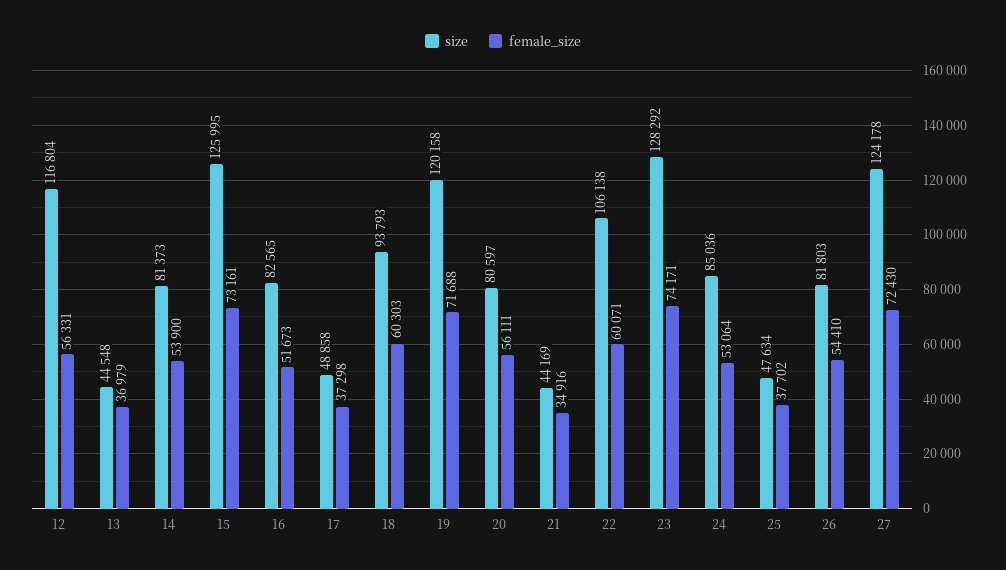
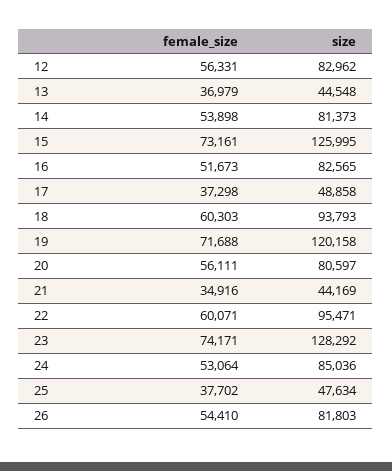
size, 12: 116804 -> 82962
female_size, 14: 53900 -> 53898
size, 22: 106138 -> 95471
size, 27: 124178 -> none
female_size, 27: 72430 -> none

